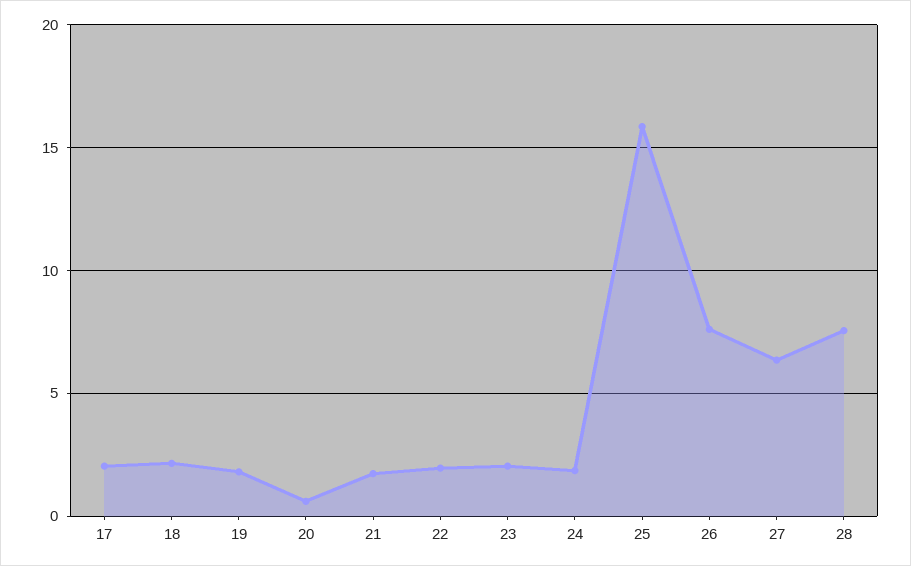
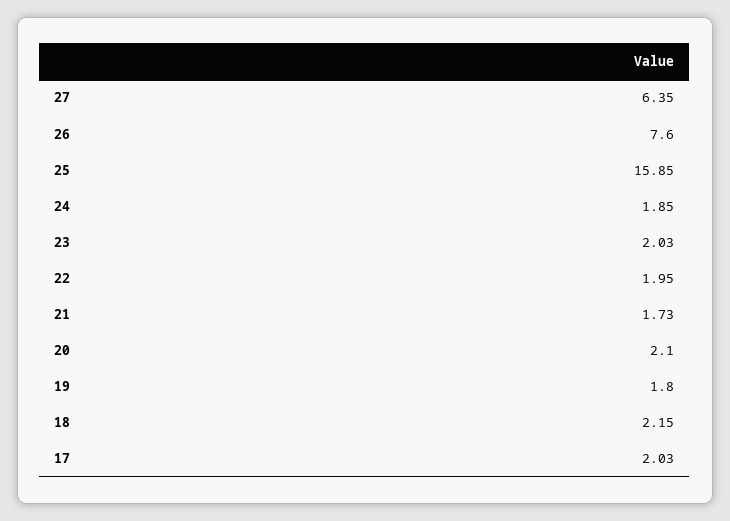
20: 0.5 -> 2.1
28: 7.5 -> none

